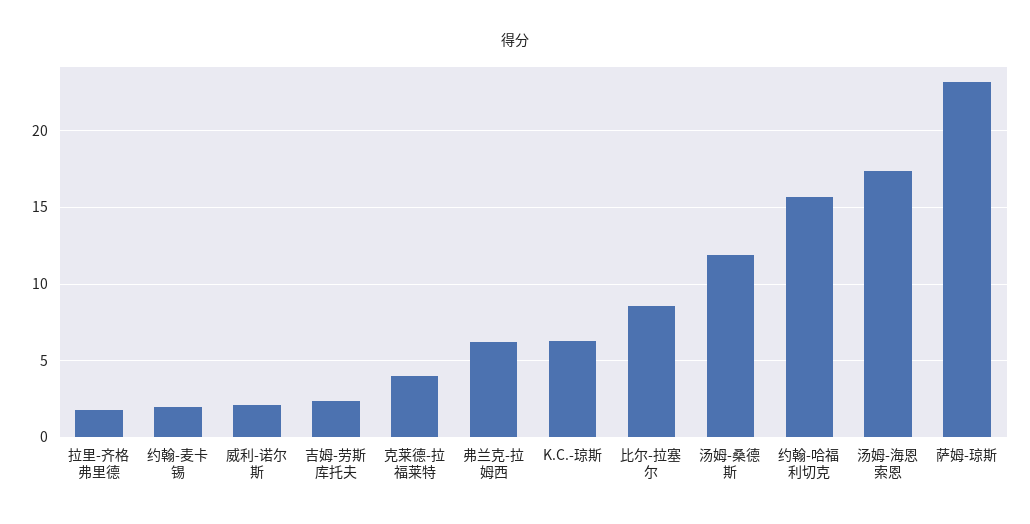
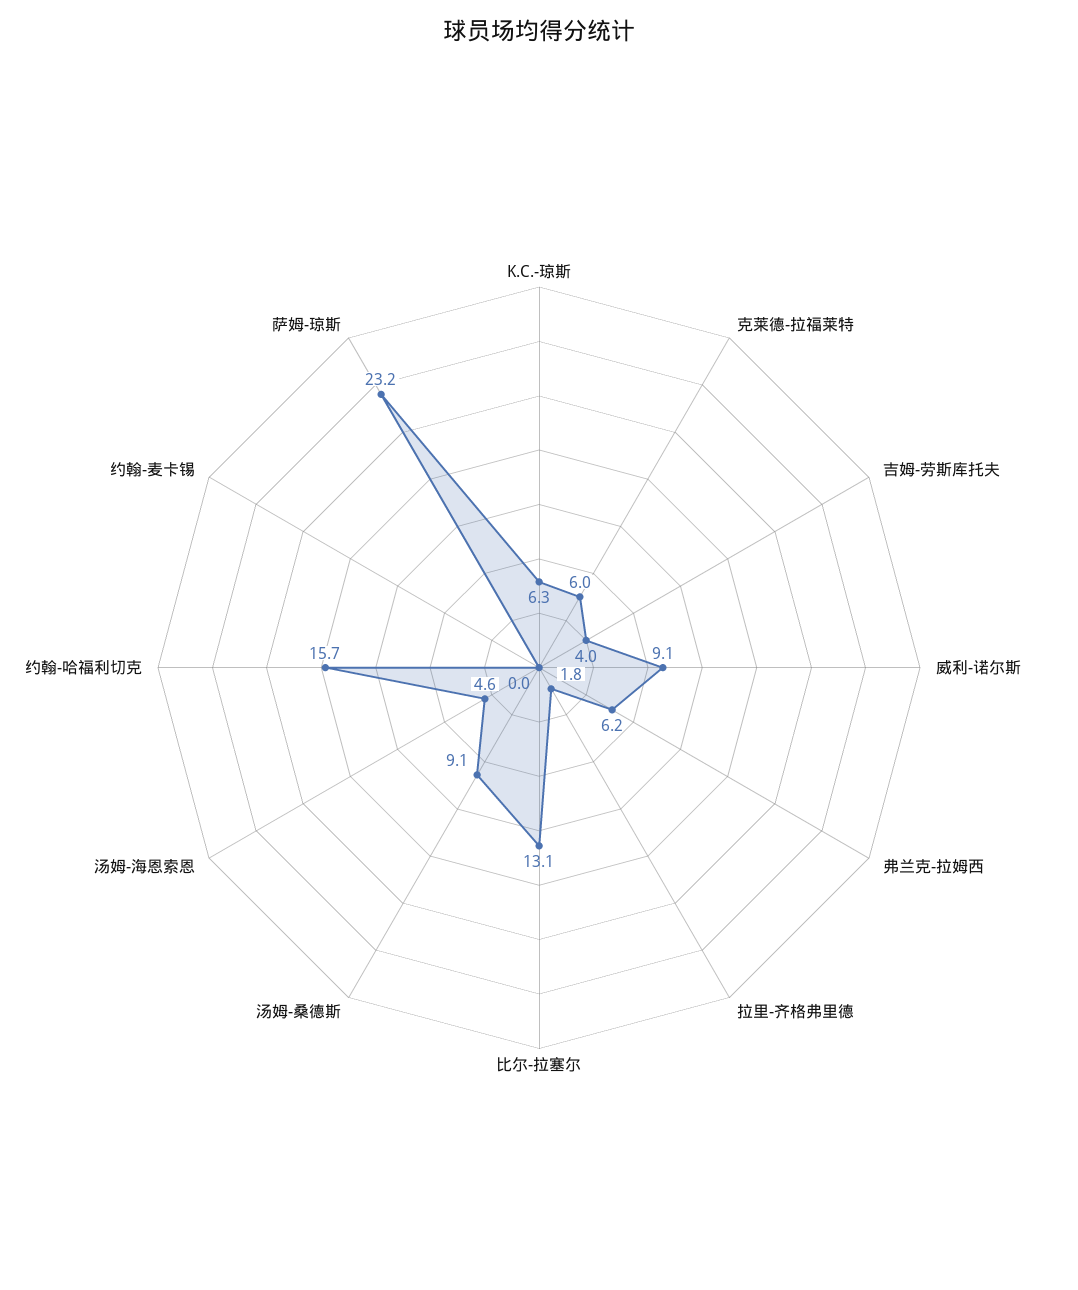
约翰-麦卡锡: 2 -> 0
威利-诺尔斯: 2 -> 9.1
吉姆-劳斯库托夫: 2.5 -> 4
克莱德-拉福莱特: 4 -> 6
比尔-拉塞尔: 8.5 -> 13.1
汤姆-桑德斯: 12 -> 9.1
汤姆-海恩索恩: 17.5 -> 4.6

